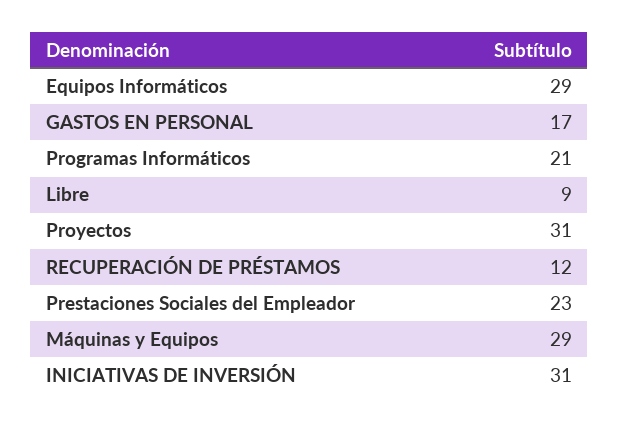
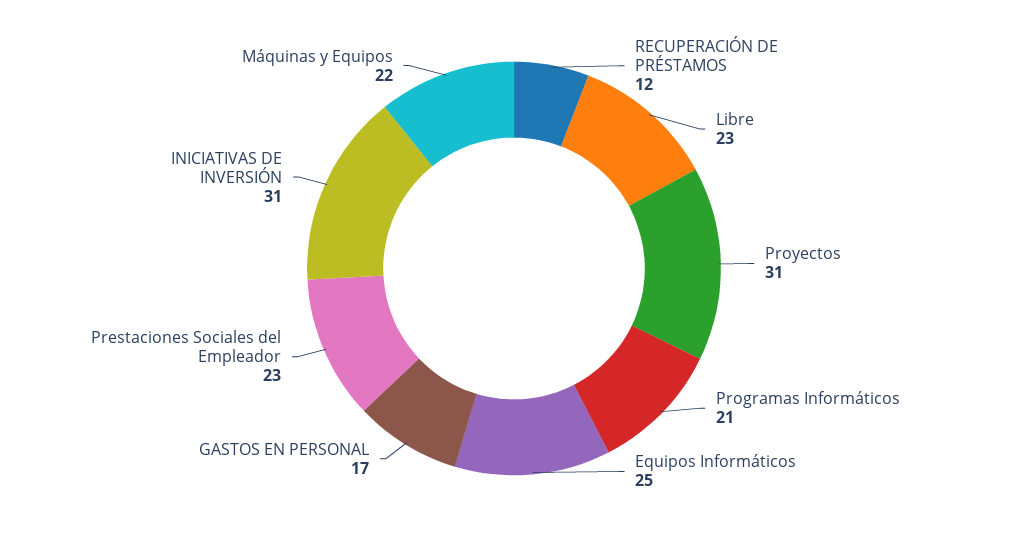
Equipos Informáticos: 29 -> 25
Libre: 9 -> 23
Máquinas y Equipos: 29 -> 22

